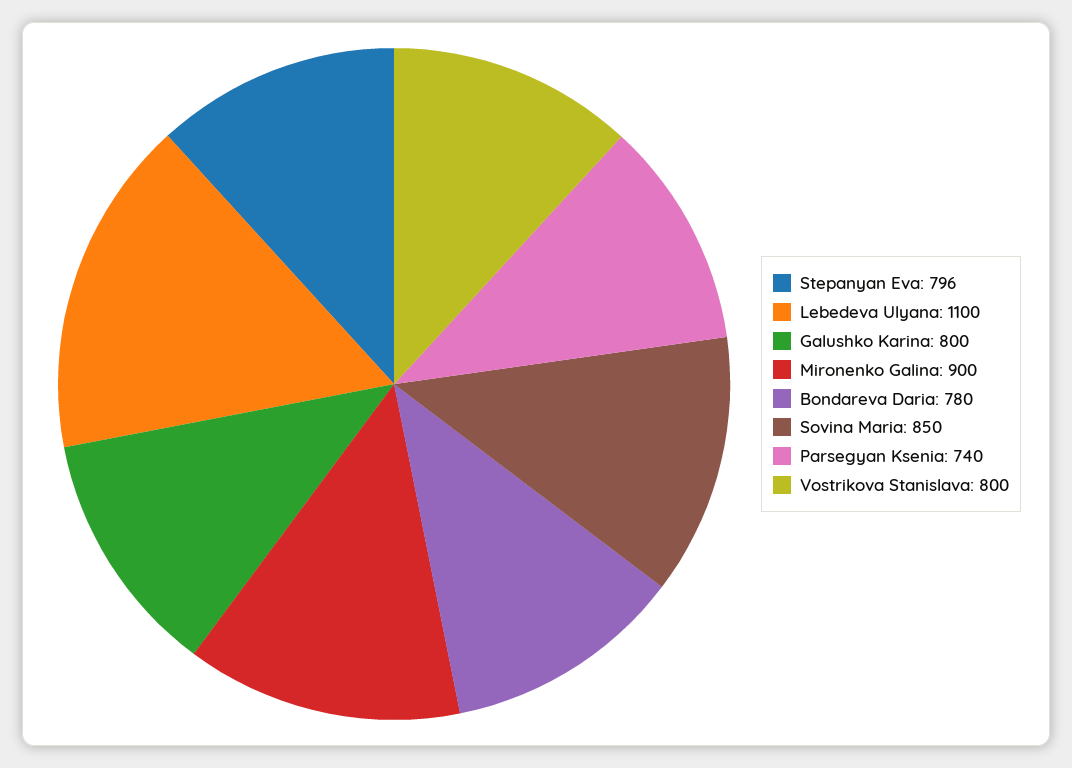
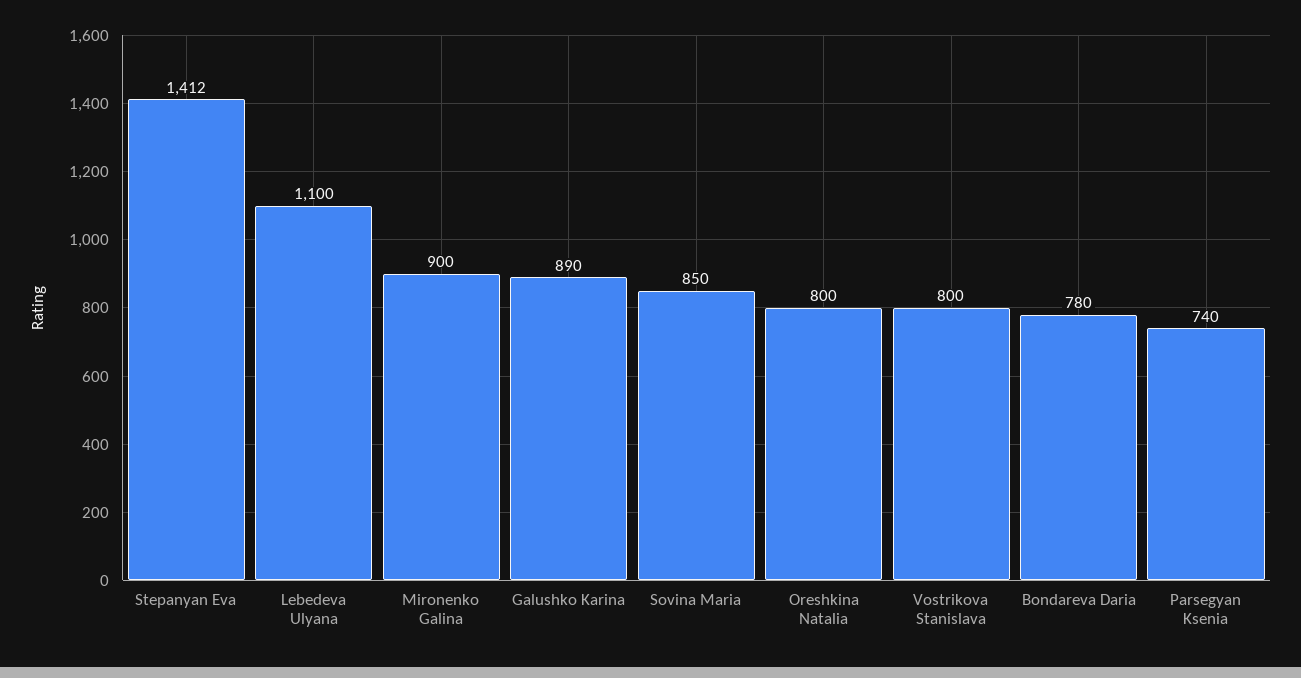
Stepanyan Eva: 796 -> 1412
Galushko Karina: 800 -> 890
Oreshkina Natalia: none -> 800

